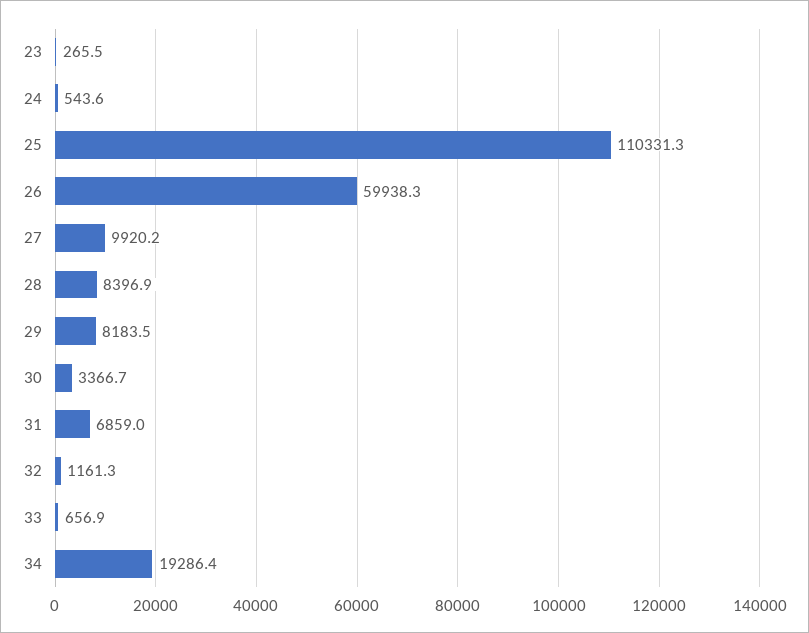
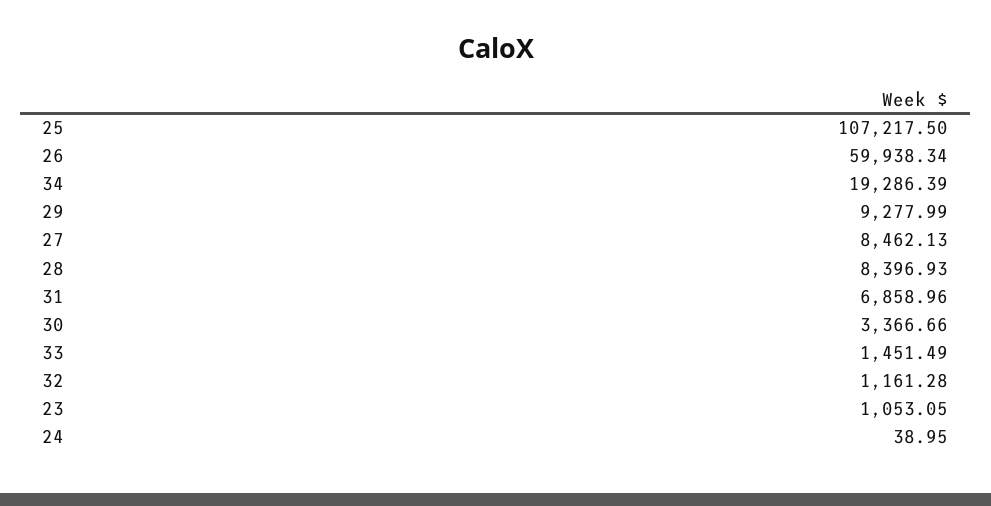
23: 265.5 -> 1053.05
24: 543.6 -> 38.95
25: 110331.3 -> 107217.5
27: 9920.2 -> 8462.13
29: 8183.5 -> 9277.99
33: 656.9 -> 1451.49

